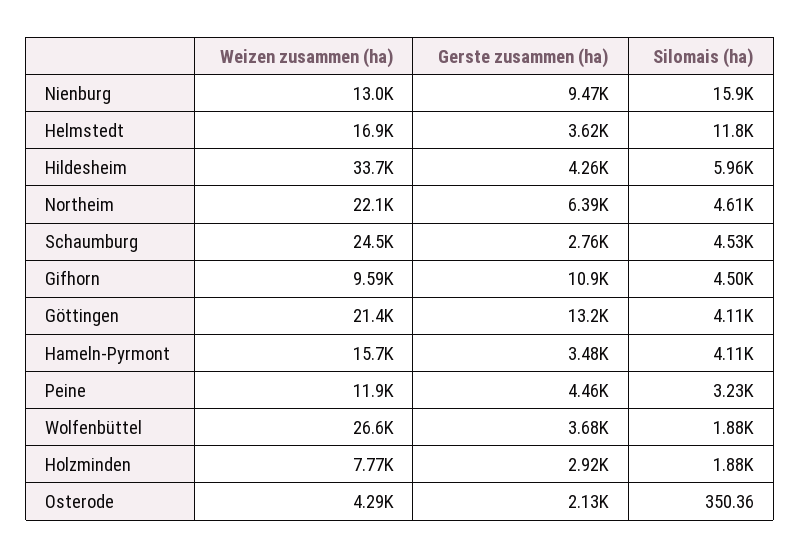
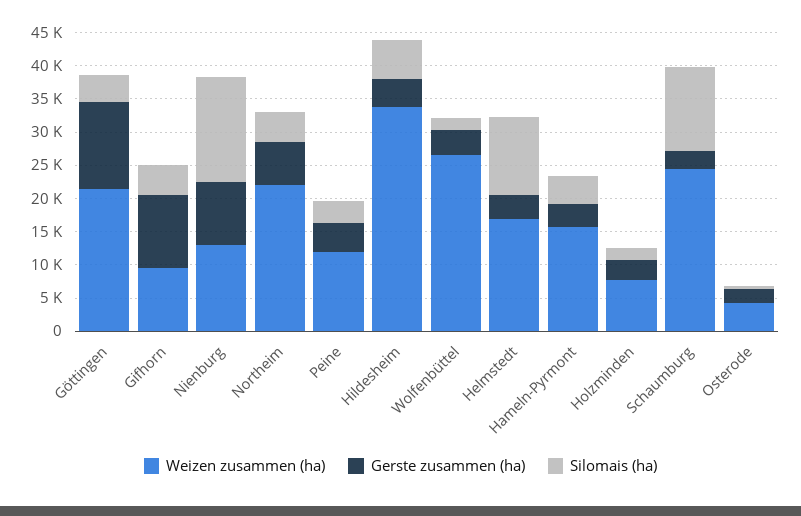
Silomais (ha), Schaumburg: 4530 -> 12500

